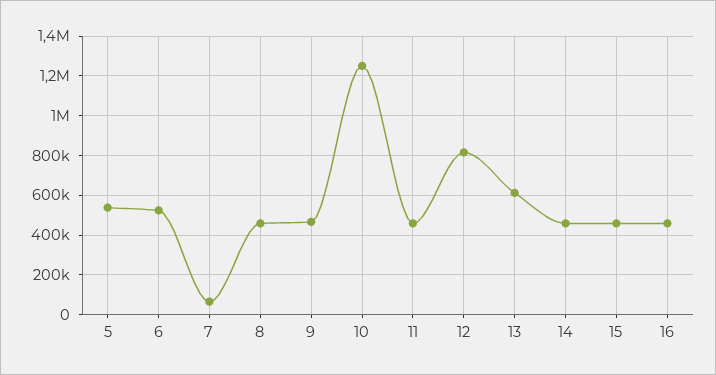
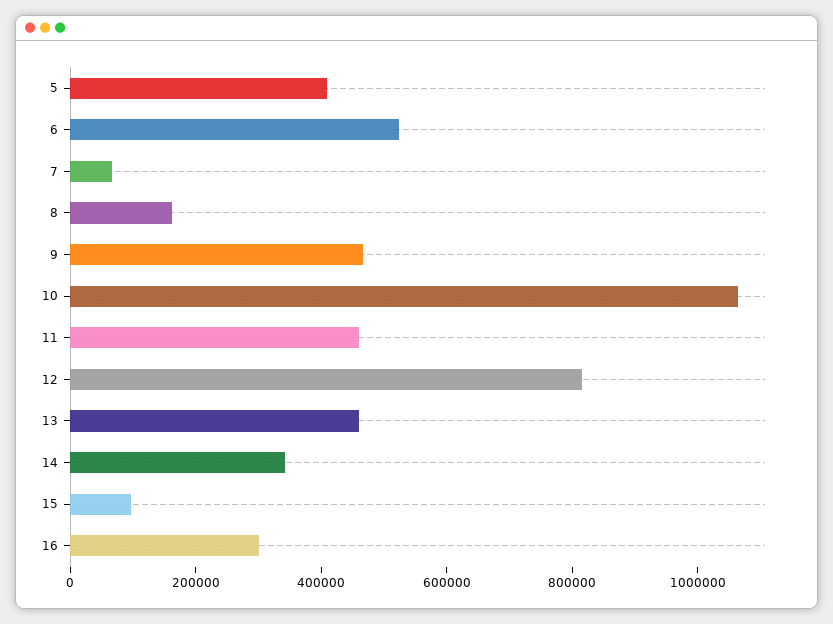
5: 550000 -> 400000
8: 450000 -> 150000
10: 1250000 -> 1050000
13: 600000 -> 450000
14: 450000 -> 350000
15: 450000 -> 100000
16: 450000 -> 300000

